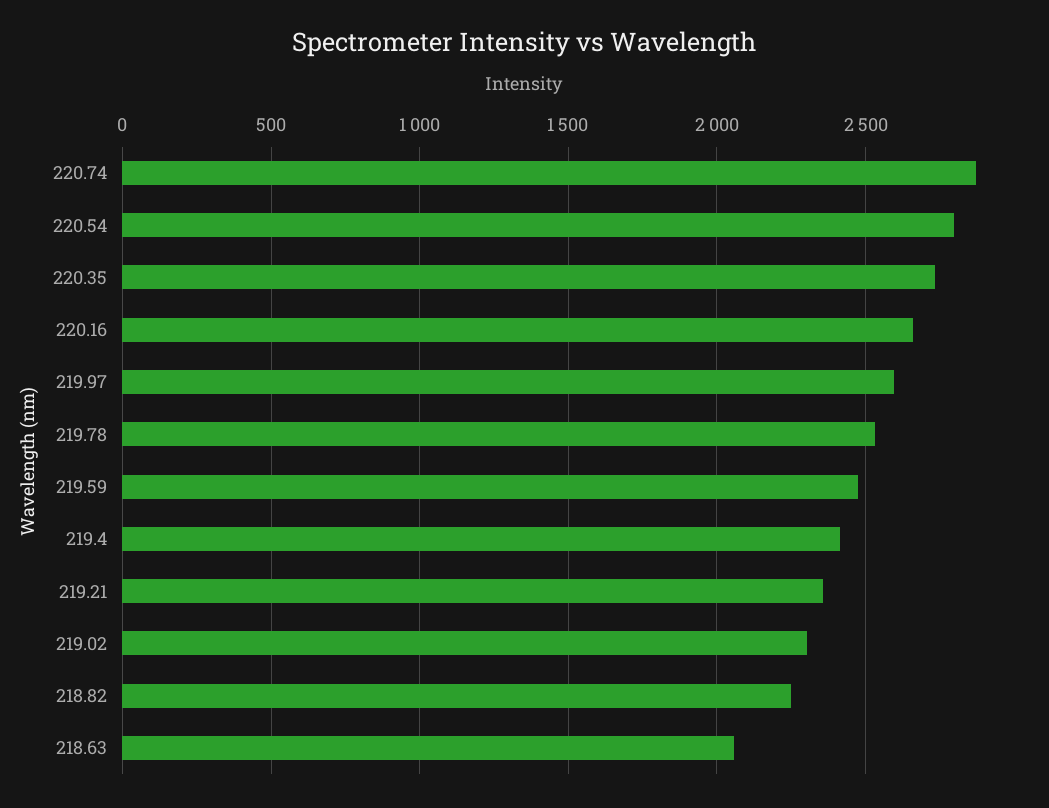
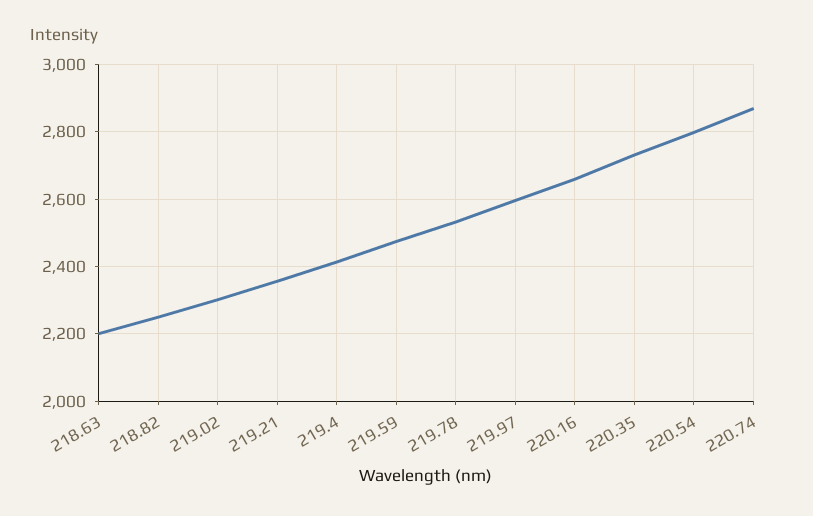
218.63: 2050 -> 2200

